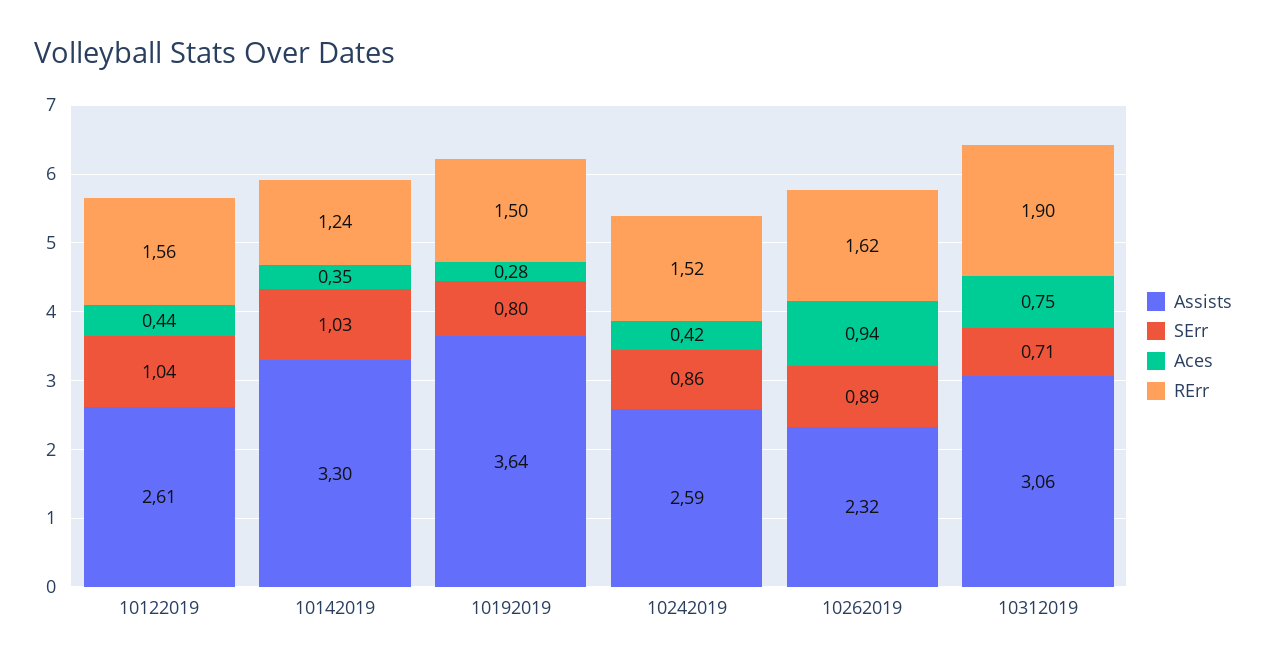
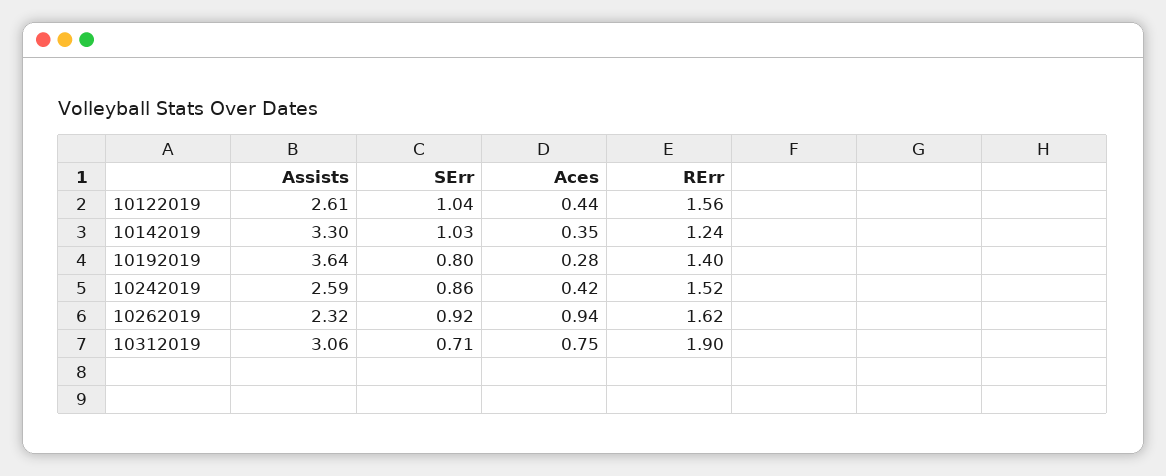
RErr, 10192019: 1.5 -> 1.4
SErr, 10262019: 0.89 -> 0.92

